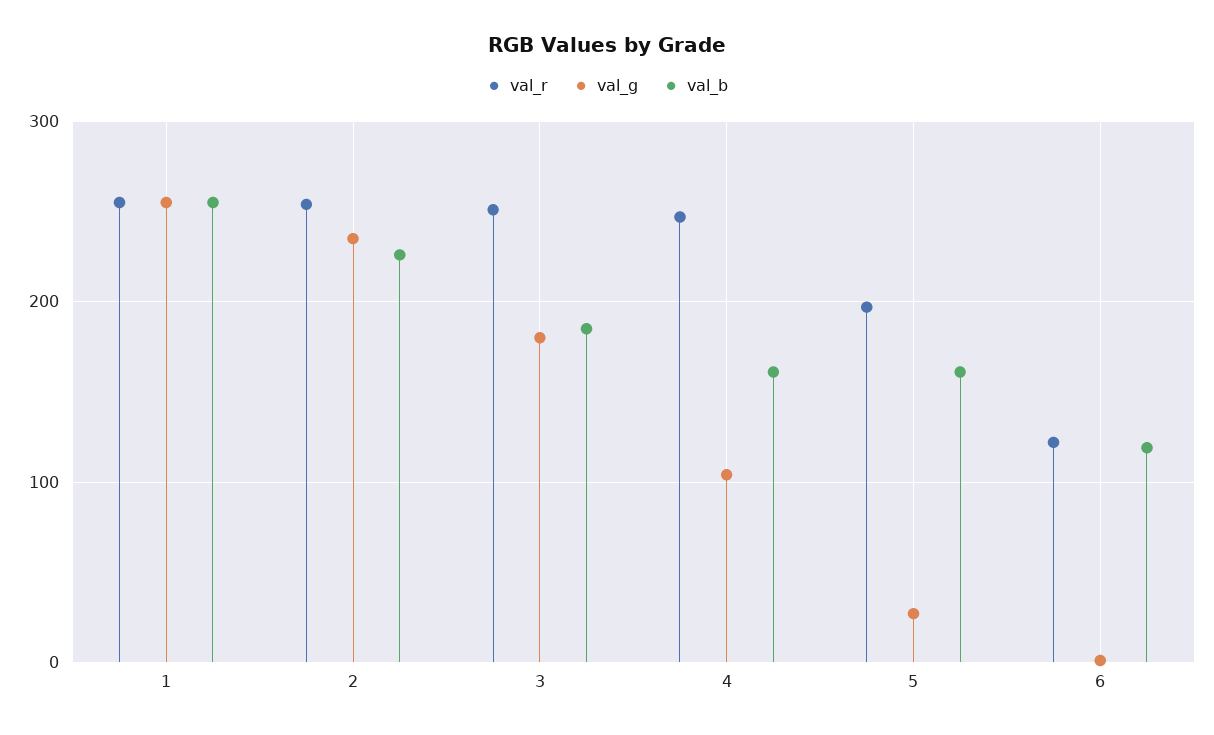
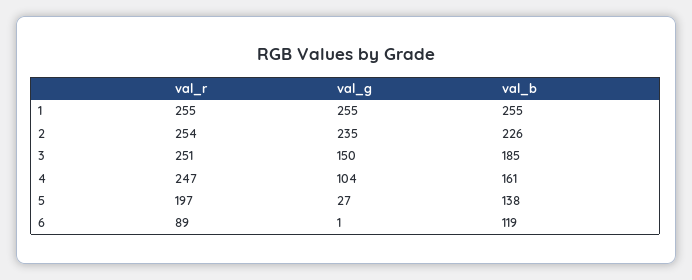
val_g, 3: 180 -> 150
val_b, 5: 160 -> 138
val_r, 6: 120 -> 89

